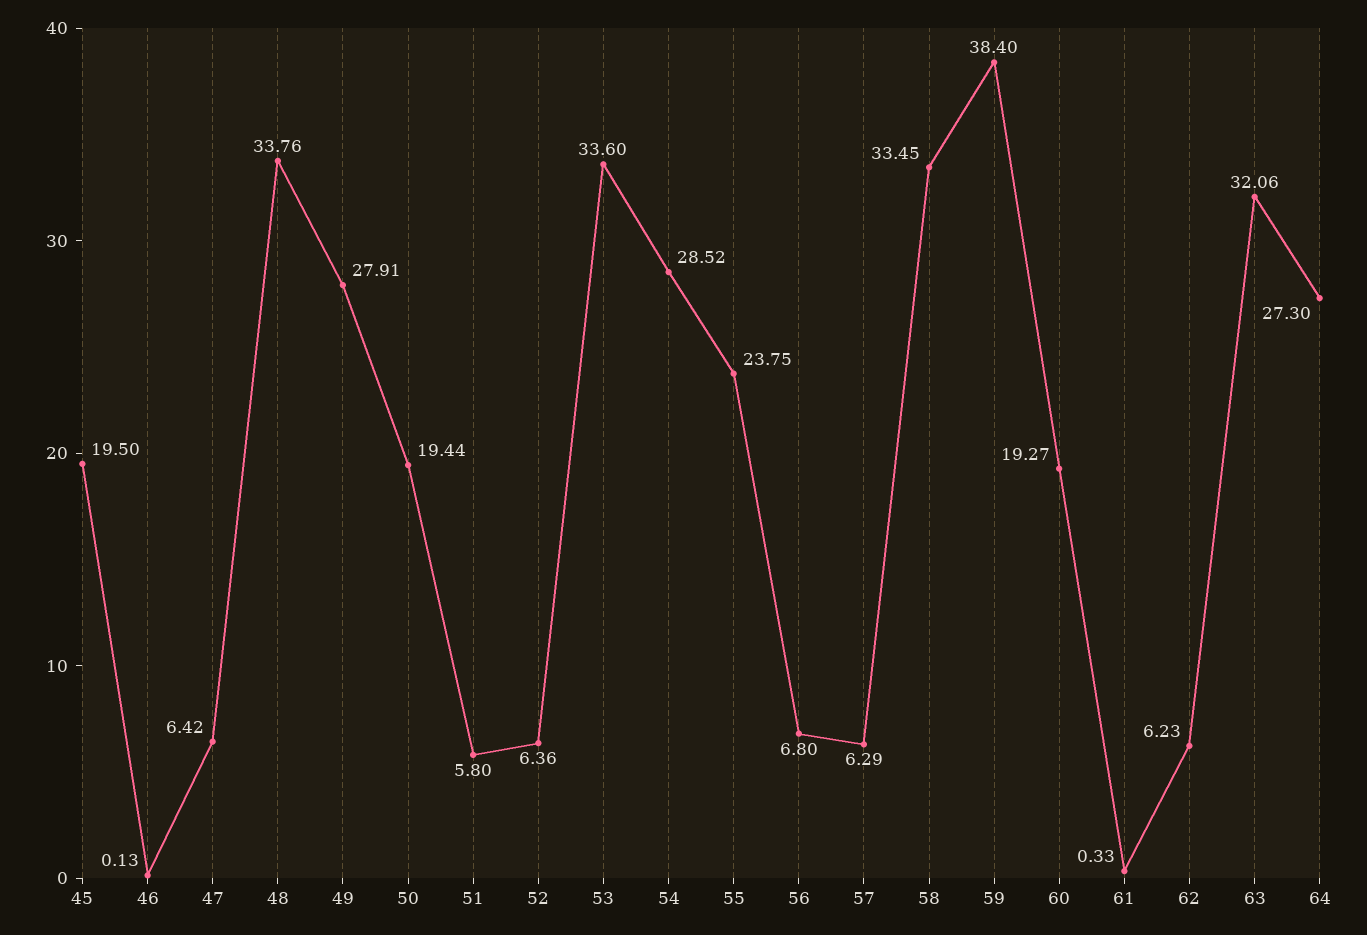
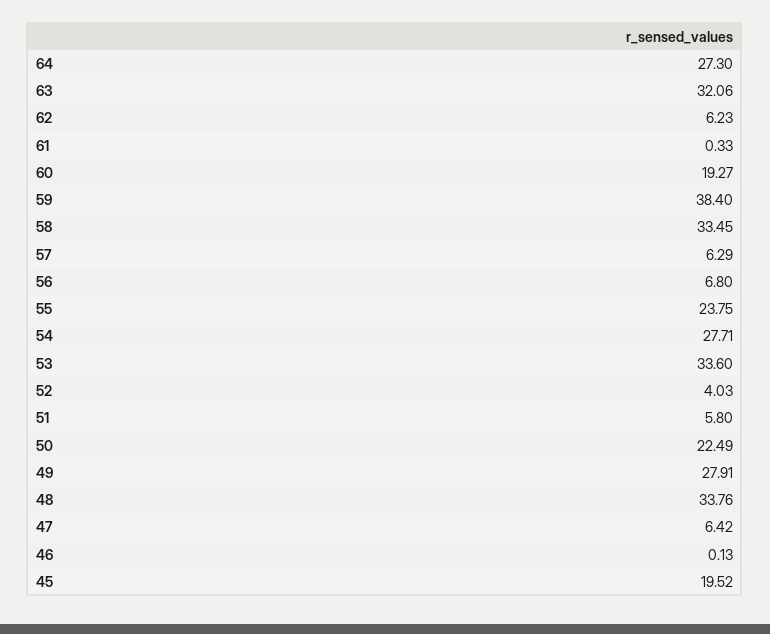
45: 19.5 -> 19.52
50: 19.44 -> 22.49
52: 6.36 -> 4.03
54: 28.52 -> 27.71

